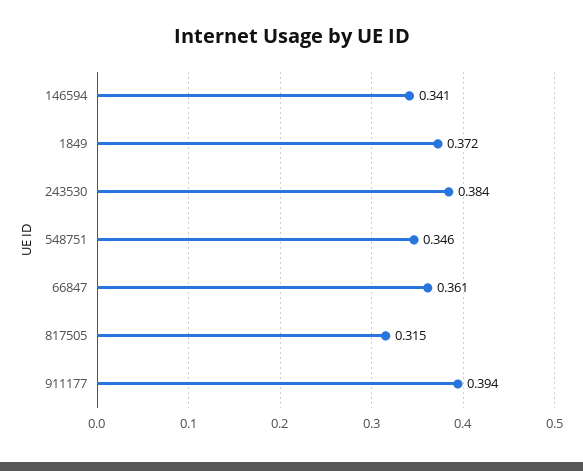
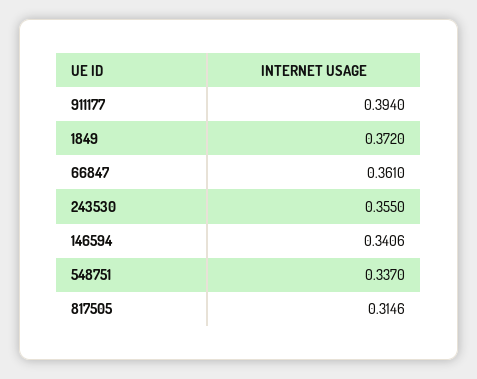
243530: 0.384 -> 0.355
548751: 0.346 -> 0.337

